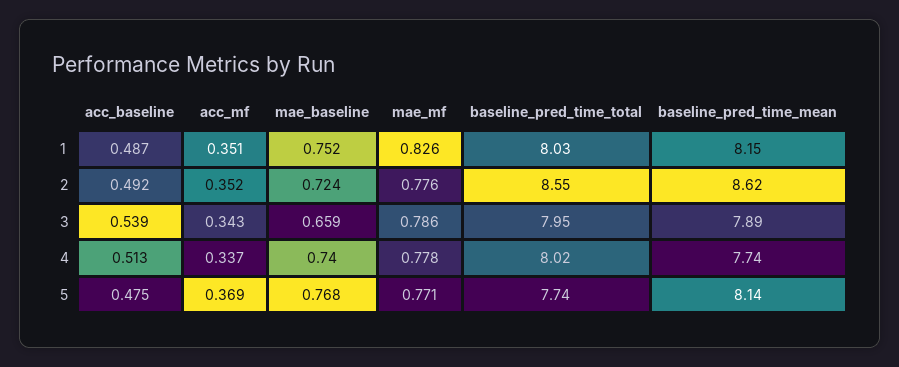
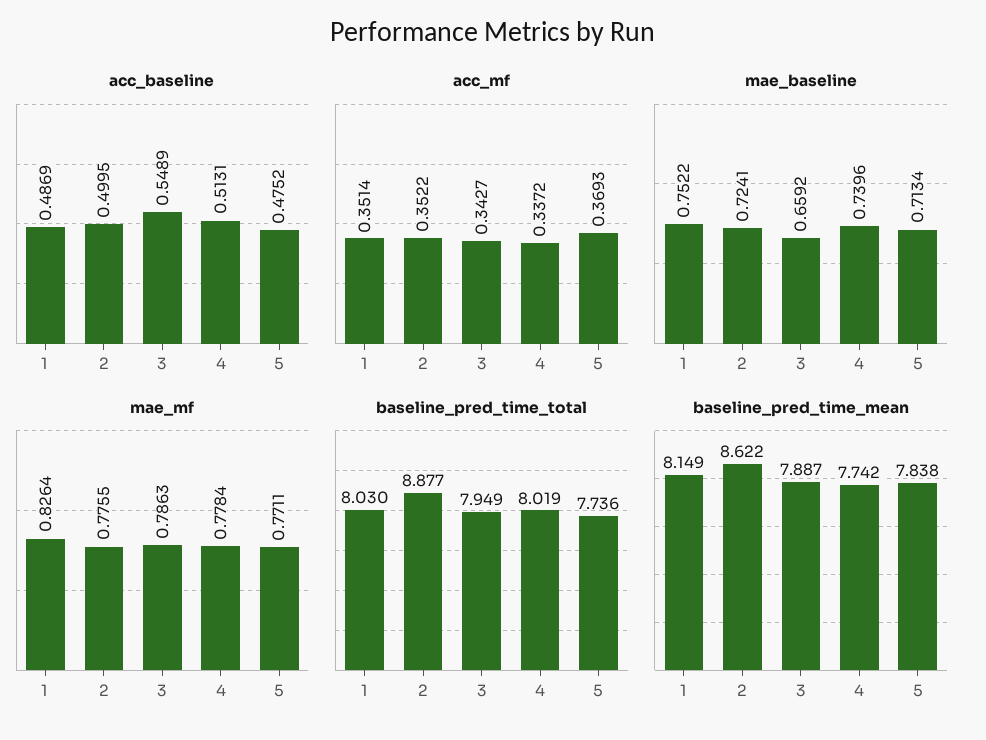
acc_baseline, 2: 0.492 -> 0.4995
baseline_pred_time_total, 2: 8.55 -> 8.877
acc_baseline, 3: 0.539 -> 0.5489
mae_baseline, 5: 0.768 -> 0.7134
baseline_pred_time_mean, 5: 8.14 -> 7.838

